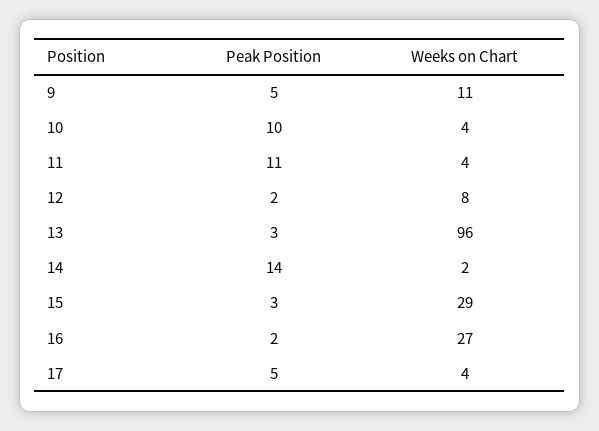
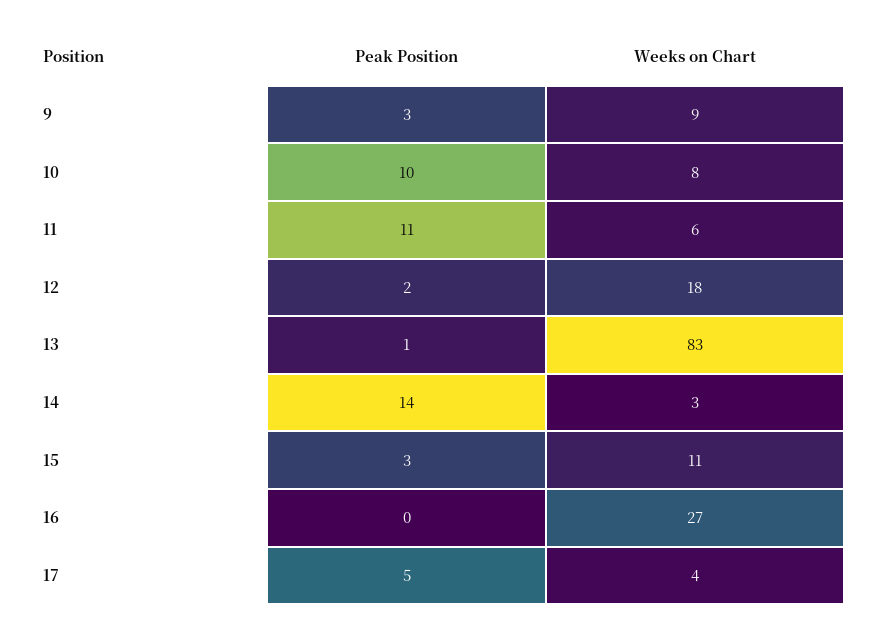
Peak Position, 9: 5 -> 3
Weeks on Chart, 9: 11 -> 9
Weeks on Chart, 10: 4 -> 8
Weeks on Chart, 11: 4 -> 6
Weeks on Chart, 12: 8 -> 18
Peak Position, 13: 3 -> 1
Weeks on Chart, 13: 96 -> 83
Weeks on Chart, 14: 2 -> 3
Weeks on Chart, 15: 29 -> 11
Peak Position, 16: 2 -> 0

